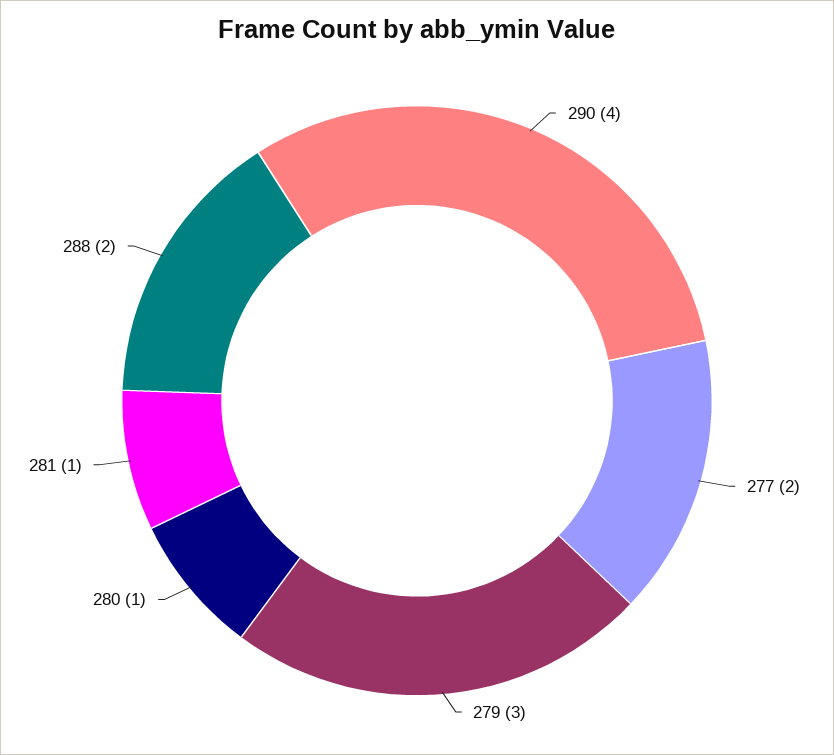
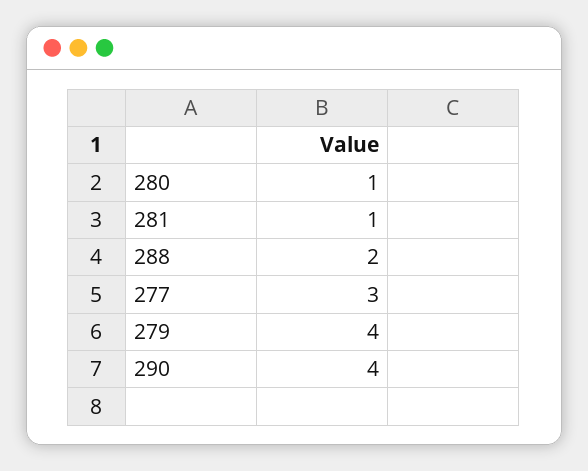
277: 2 -> 3
279: 3 -> 4

